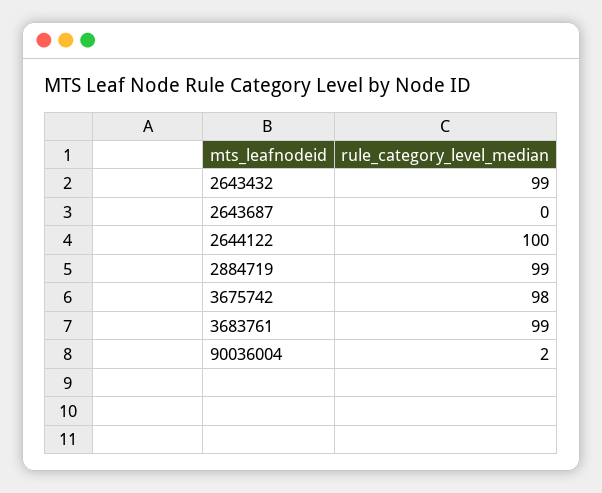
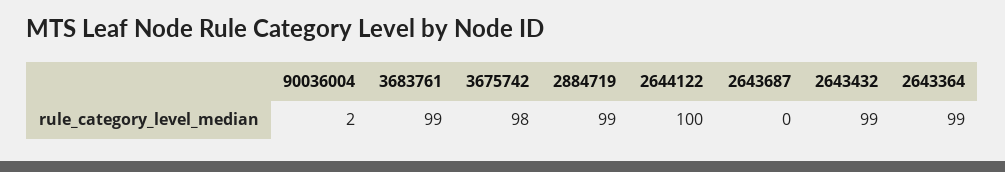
2643364: none -> 99

